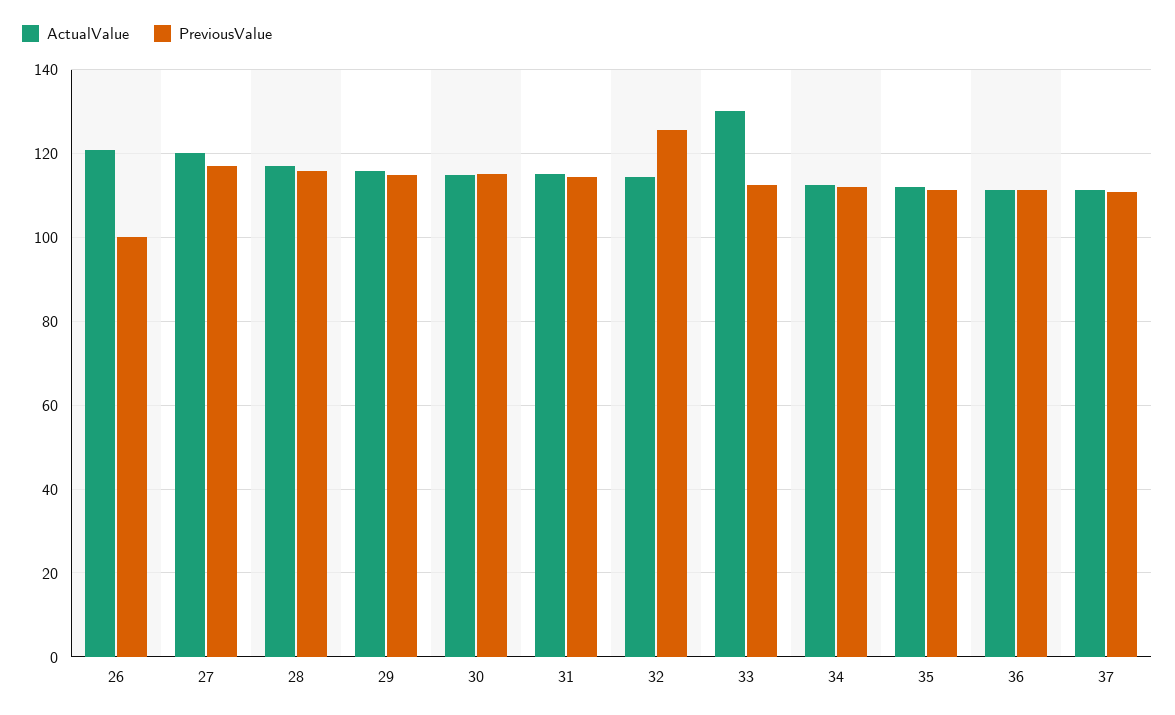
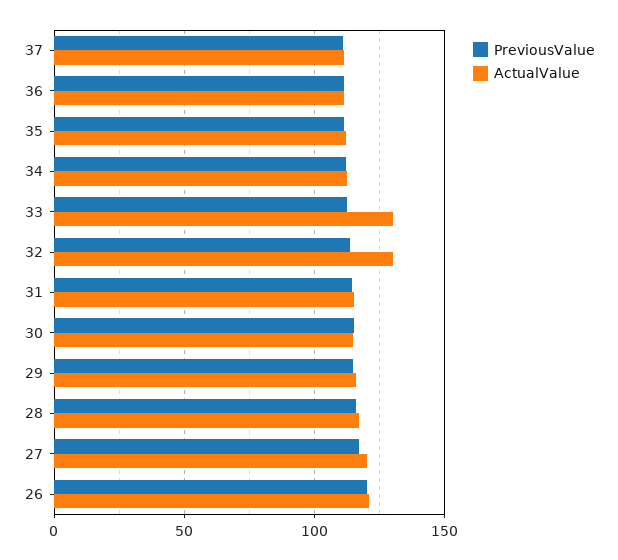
PreviousValue, 26: 100 -> 120
ActualValue, 32: 114 -> 130
PreviousValue, 32: 126 -> 115

